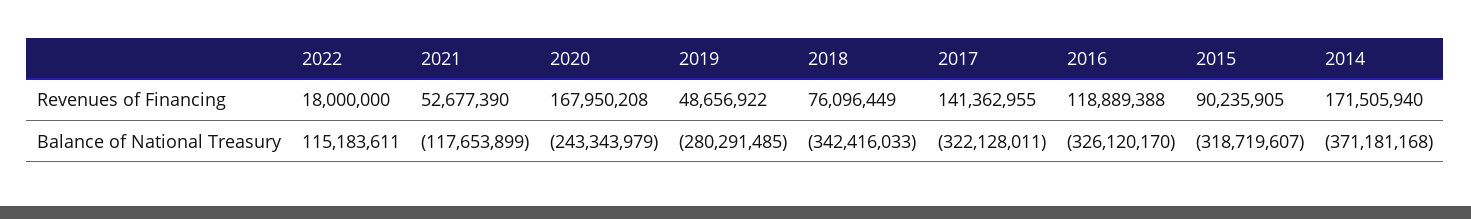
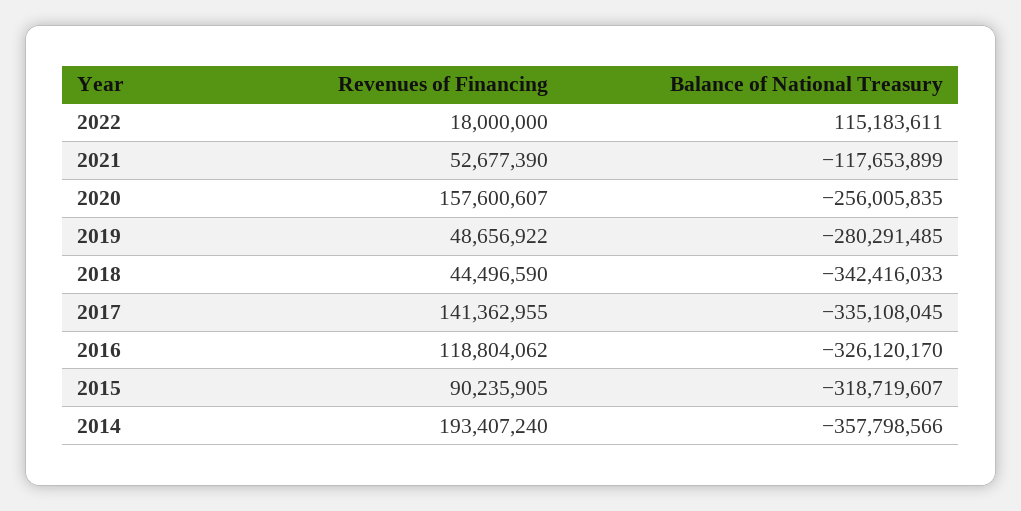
2020, Revenues of Financing: 167950208 -> 157600607
2018, Revenues of Financing: 76096449 -> 44496590
2016, Revenues of Financing: 118889388 -> 118804062
2014, Revenues of Financing: 171505940 -> 193407240
2020, Balance of National Treasury: -243343979 -> -256005835
2017, Balance of National Treasury: -322128011 -> -335108045
2014, Balance of National Treasury: -371181168 -> -357798566

